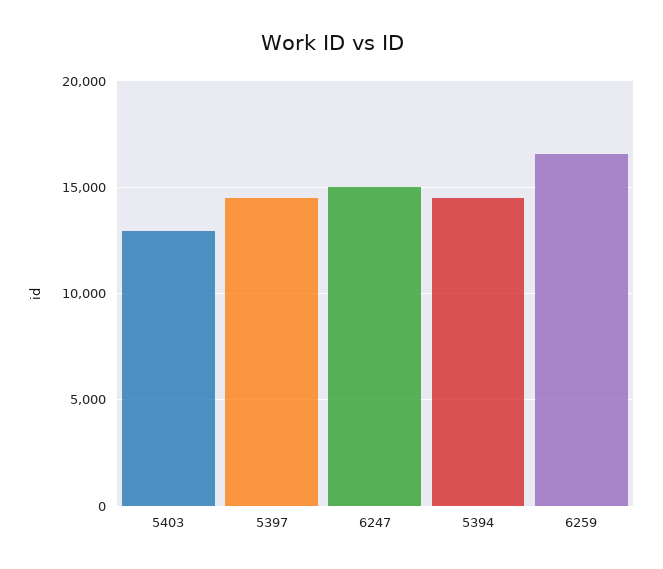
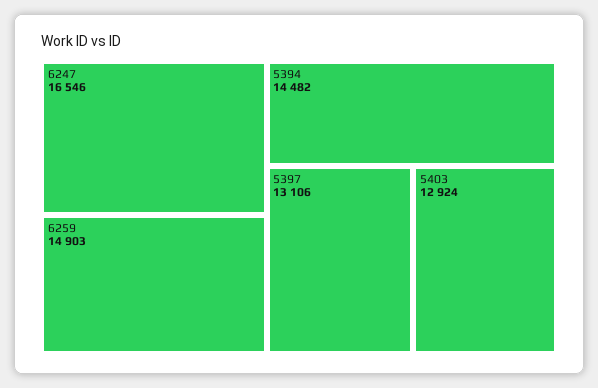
5397: 14500 -> 13106
6247: 15000 -> 16546
6259: 16500 -> 14903

